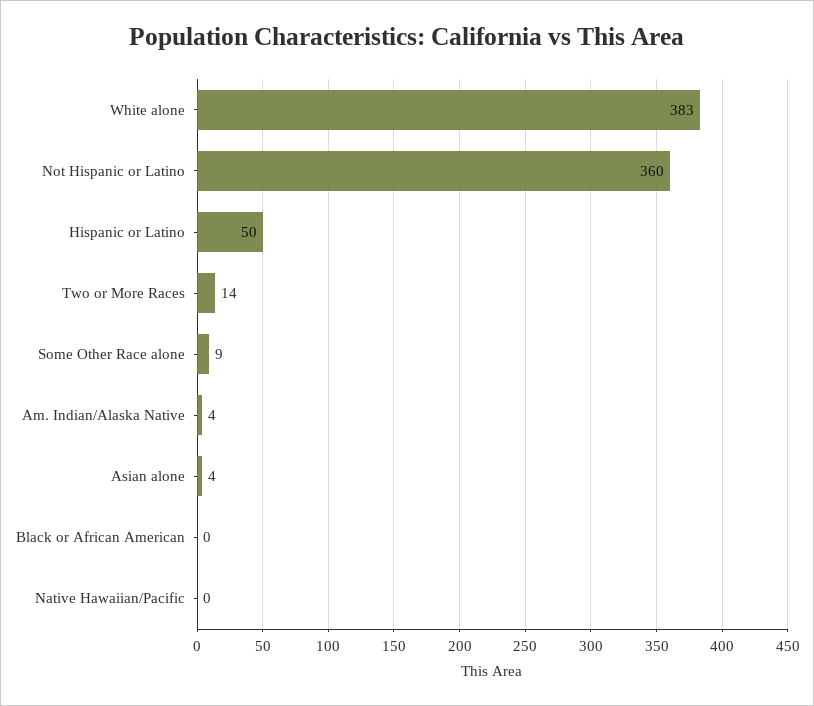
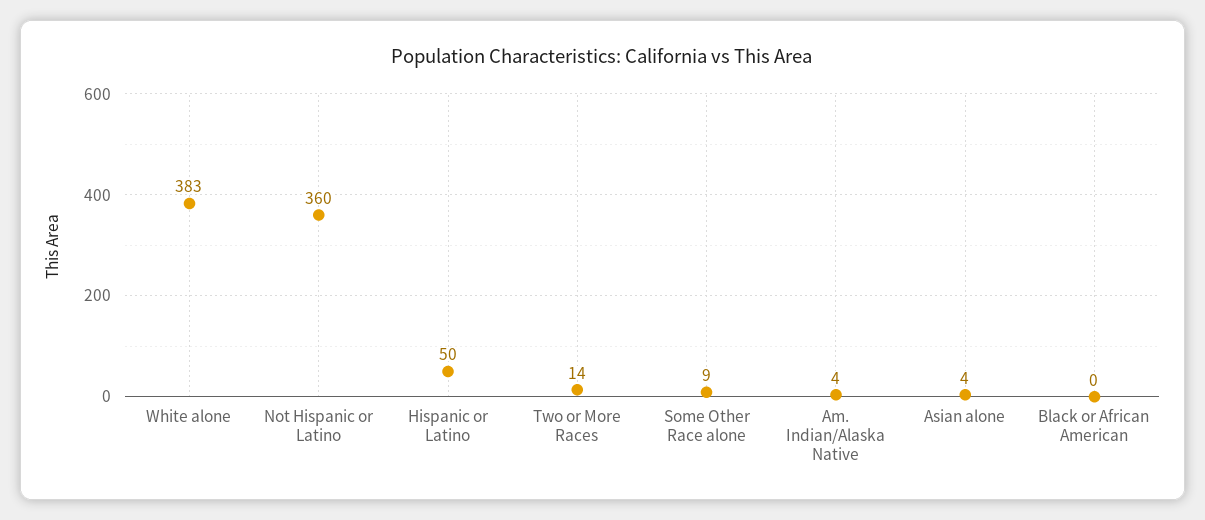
Native Hawaiian/Pacific: 0 -> none

